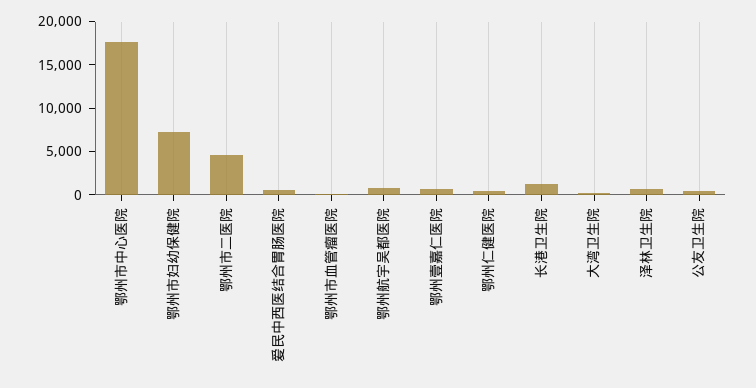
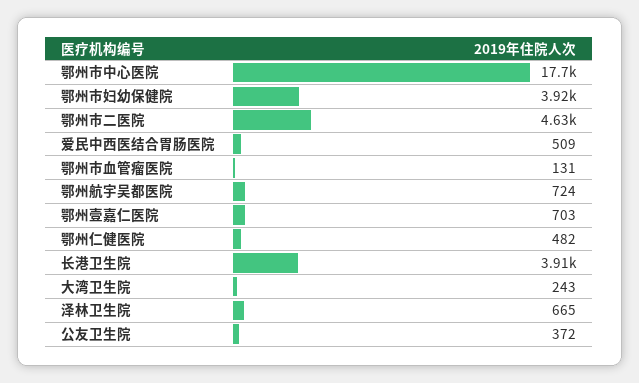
鄂州市妇幼保健院: 7000 -> 3920
长港卫生院: 1000 -> 3910

